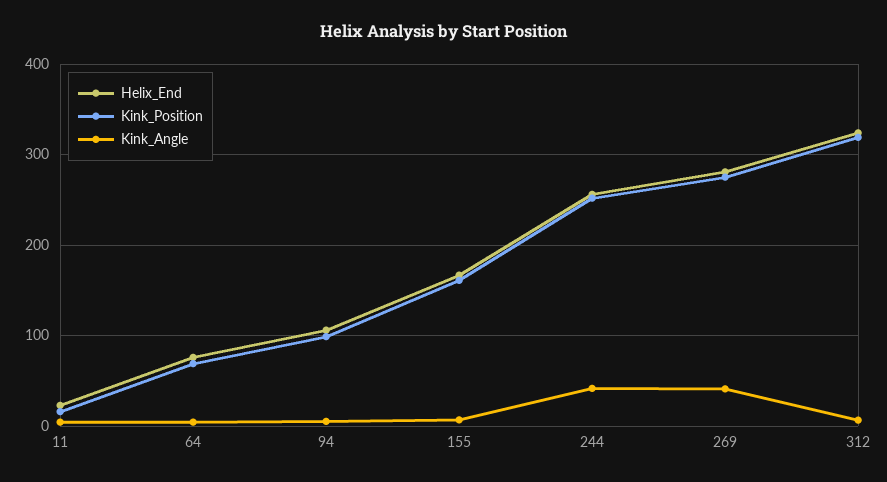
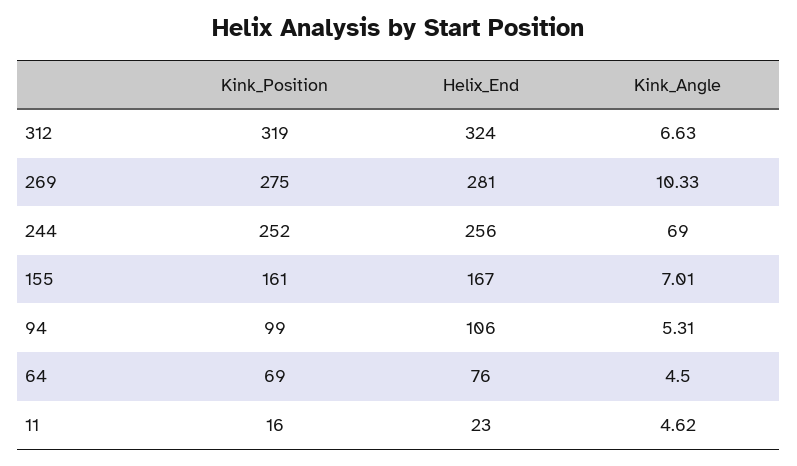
Kink_Angle, 244: 40 -> 69
Kink_Angle, 269: 40 -> 10.33

